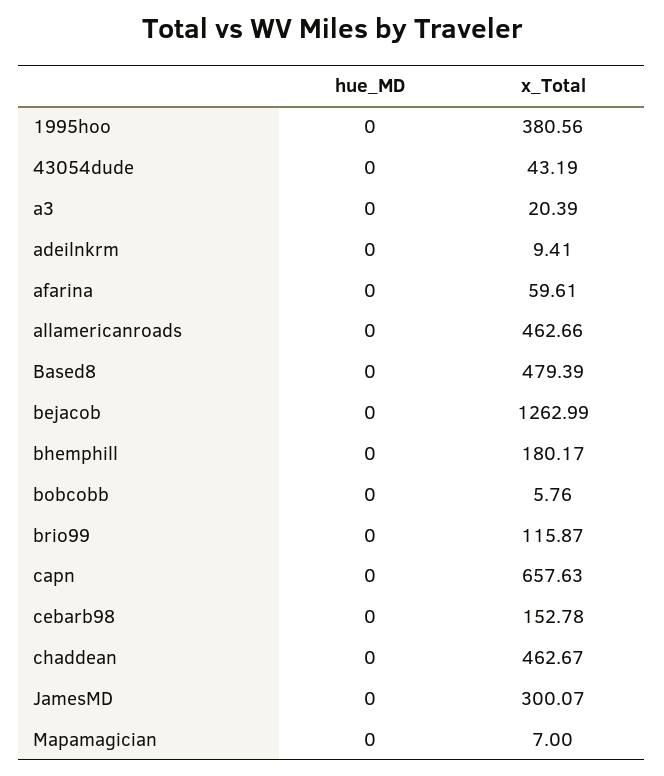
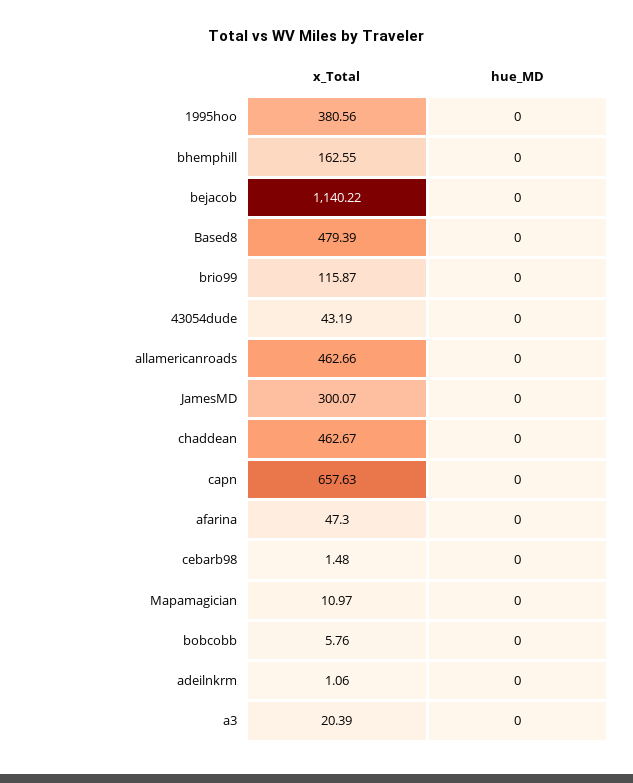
x_Total, adeilnkrm: 9.41 -> 1.06
x_Total, afarina: 59.61 -> 47.3
x_Total, bejacob: 1262.99 -> 1140.22
x_Total, bhemphill: 180.17 -> 162.55
x_Total, cebarb98: 152.78 -> 1.48
x_Total, Mapamagician: 7 -> 10.97

